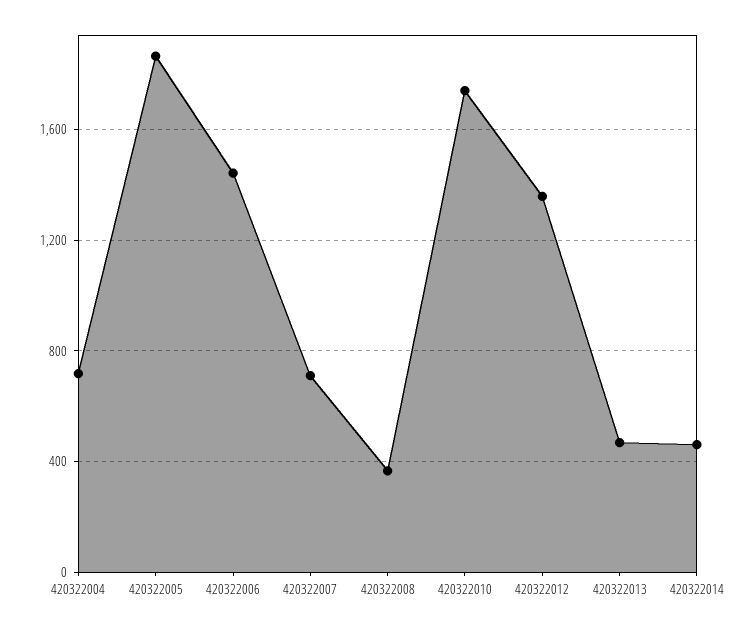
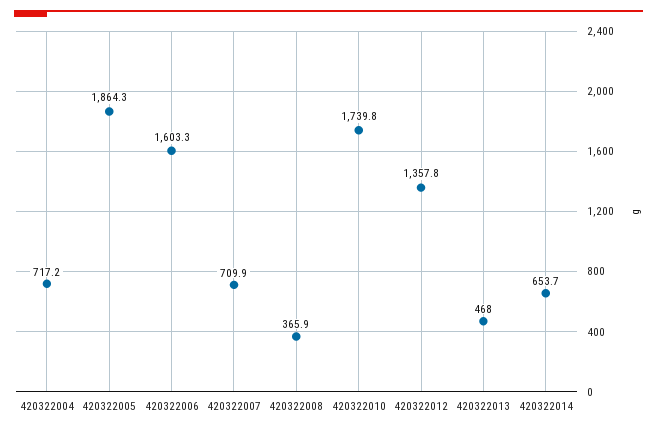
420322006: 1450 -> 1603.3
420322014: 450 -> 653.7

